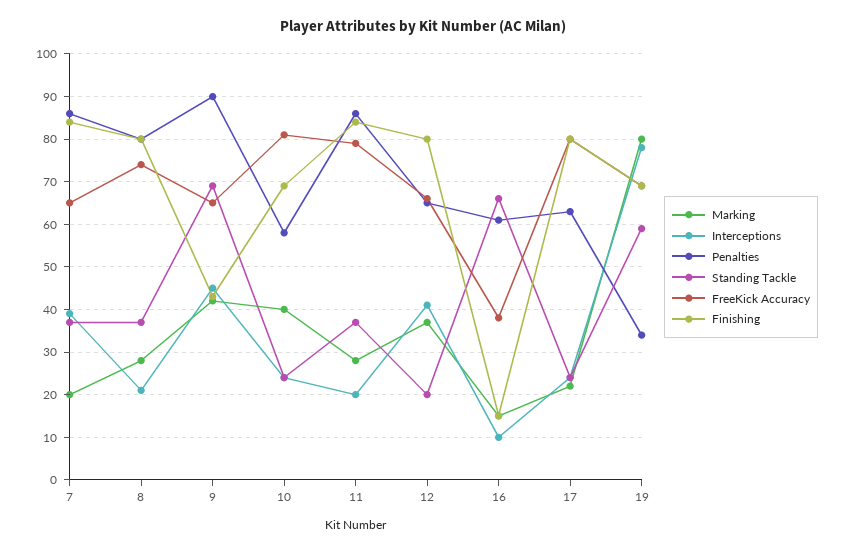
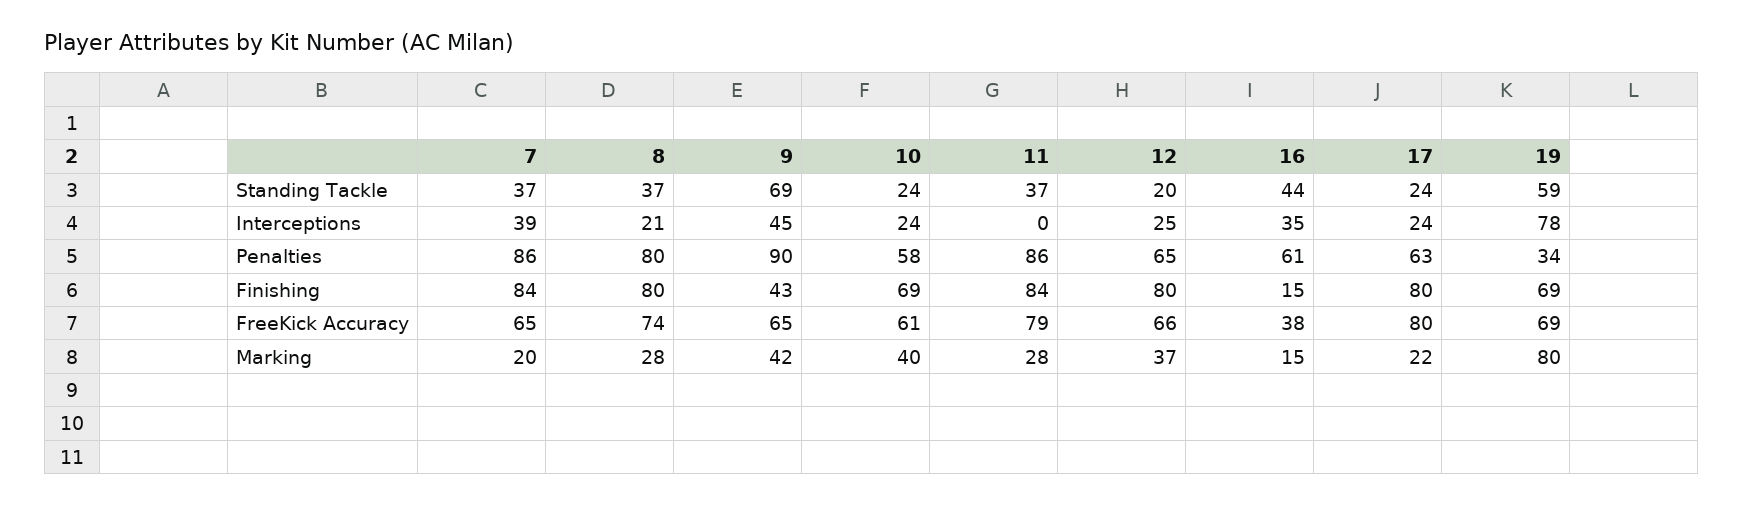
FreeKick Accuracy, 10: 80 -> 61
Interceptions, 11: 20 -> 0
Interceptions, 12: 40 -> 25
Interceptions, 16: 10 -> 35
Standing Tackle, 16: 65 -> 44

